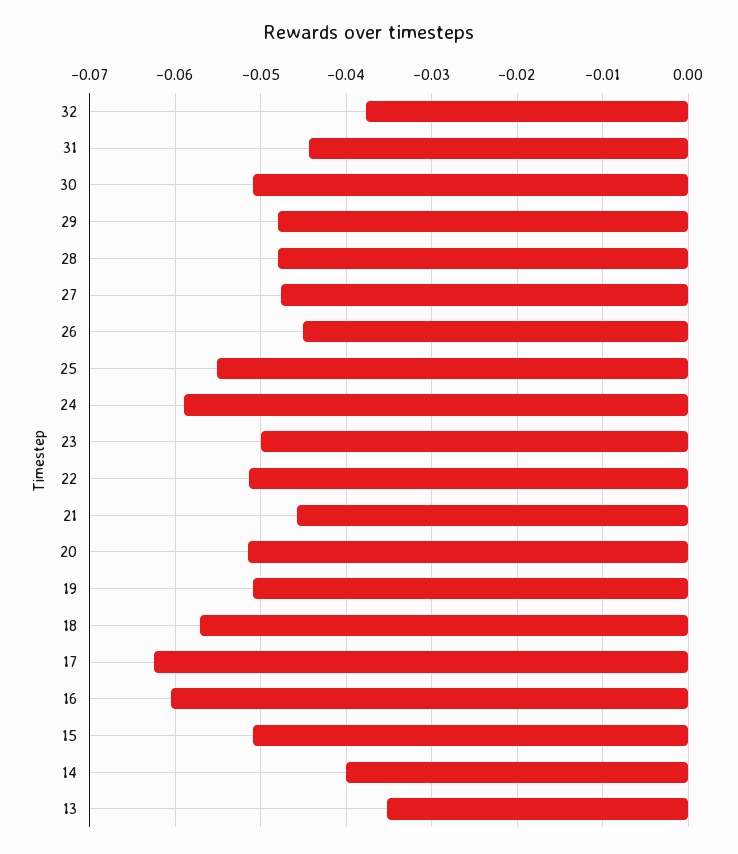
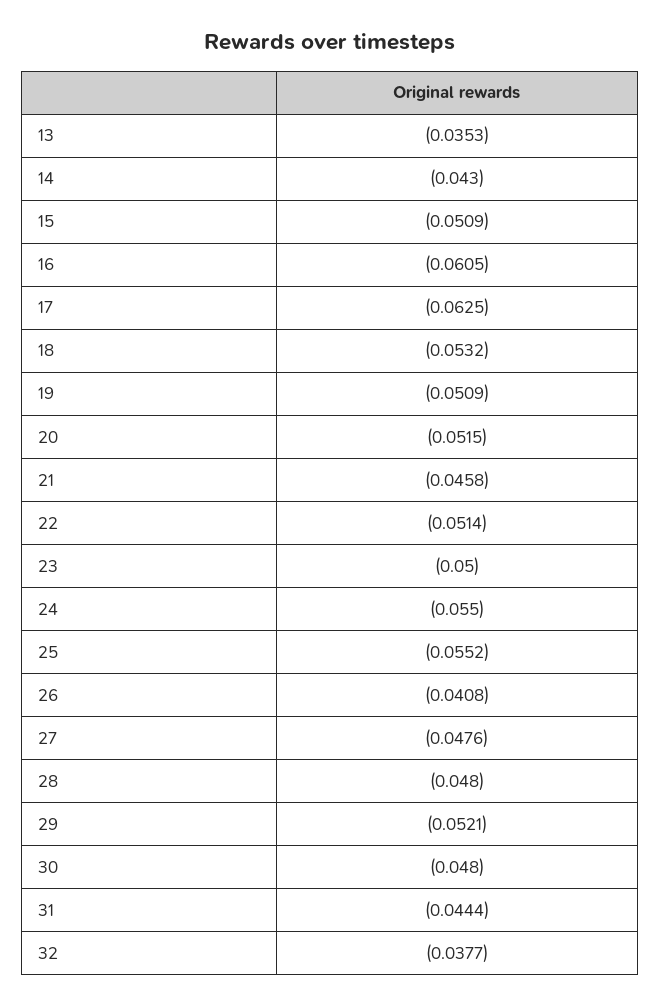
30: -0.051 -> -0.048
29: -0.048 -> -0.0521
26: -0.045 -> -0.0408
24: -0.059 -> -0.055
18: -0.057 -> -0.0532
14: -0.04 -> -0.043

